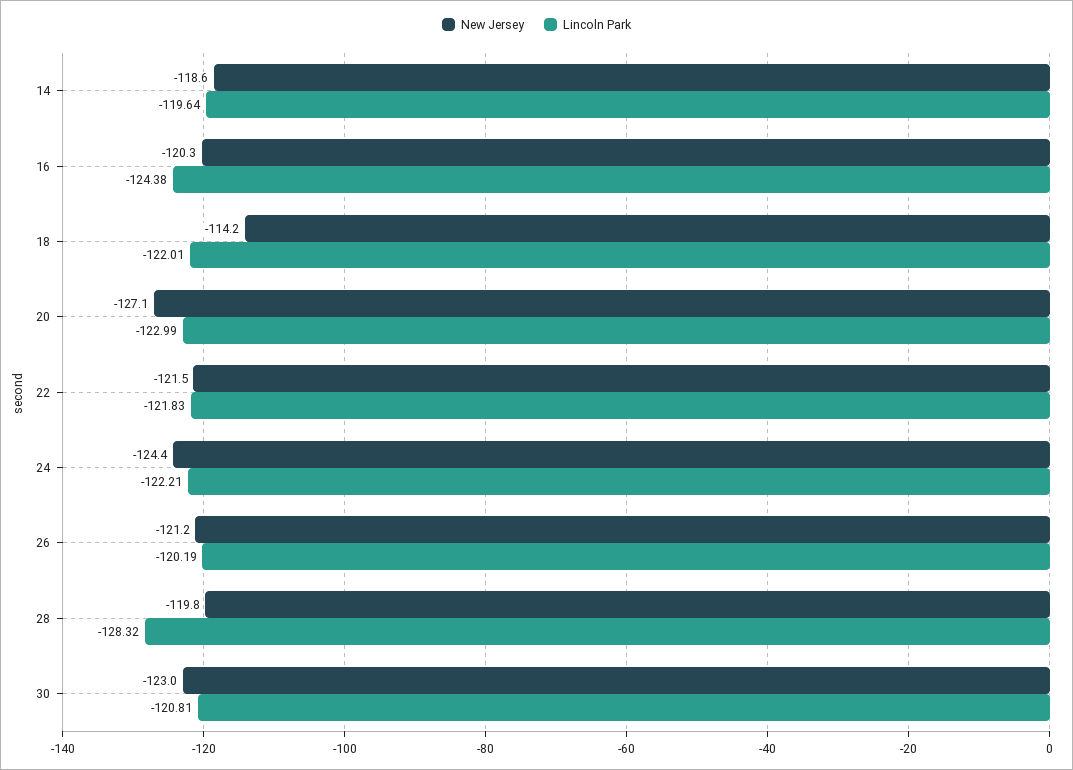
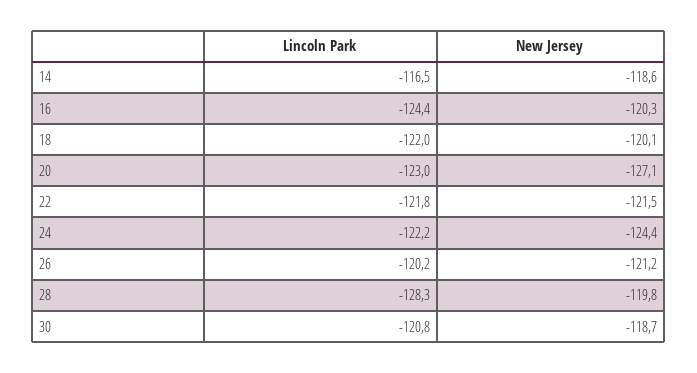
Lincoln Park, 14: -119.64 -> -116.5
New Jersey, 18: -114.2 -> -120.1
New Jersey, 30: -123 -> -118.7

